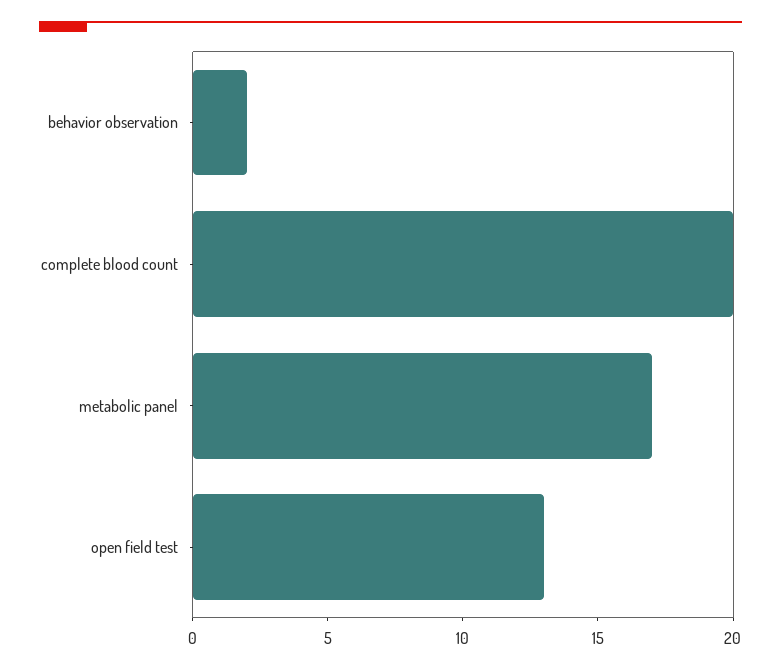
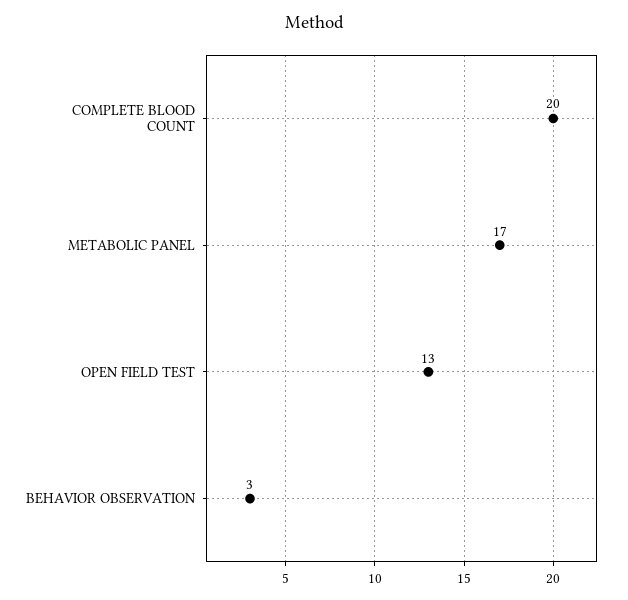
behavior observation: 2 -> 3

